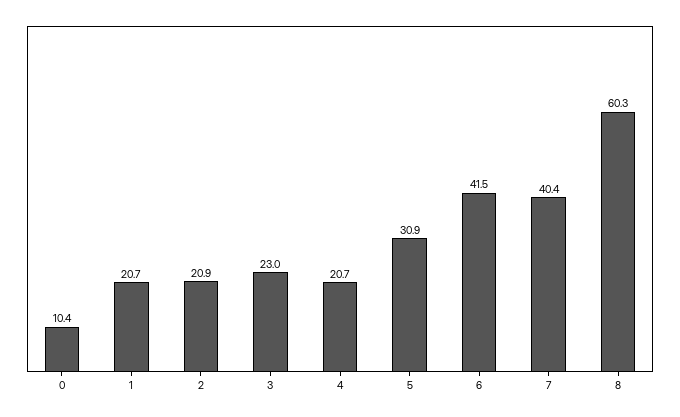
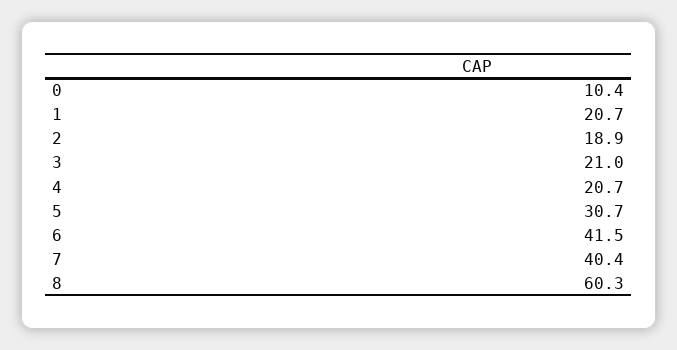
2: 20.9 -> 18.9
3: 23 -> 21
5: 30.9 -> 30.7

